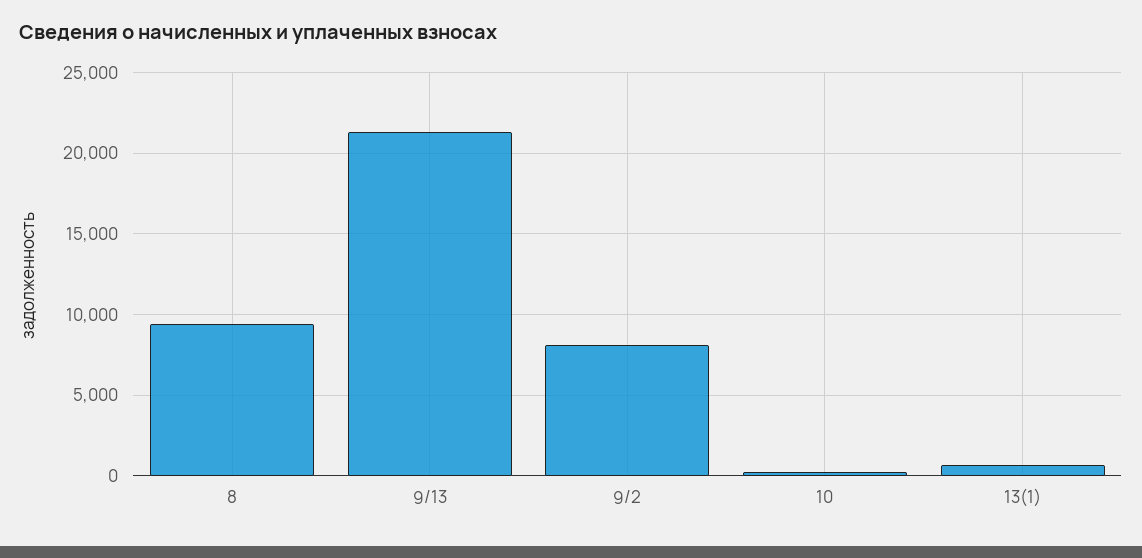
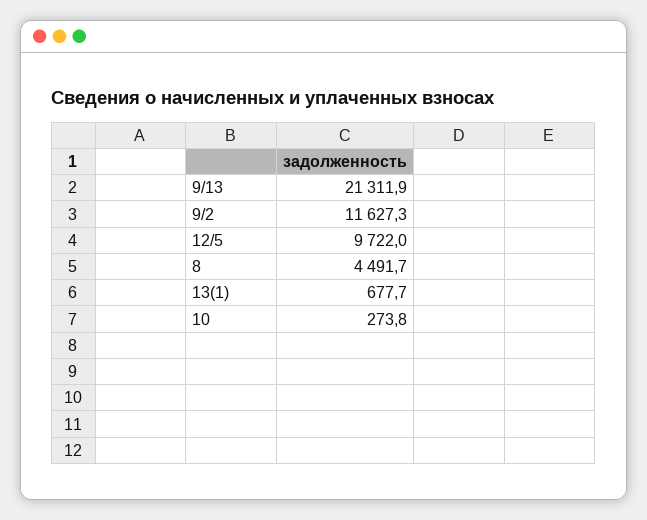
8: 9500 -> 4491.7
9/2: 8000 -> 11627.3
12/5: none -> 9722

